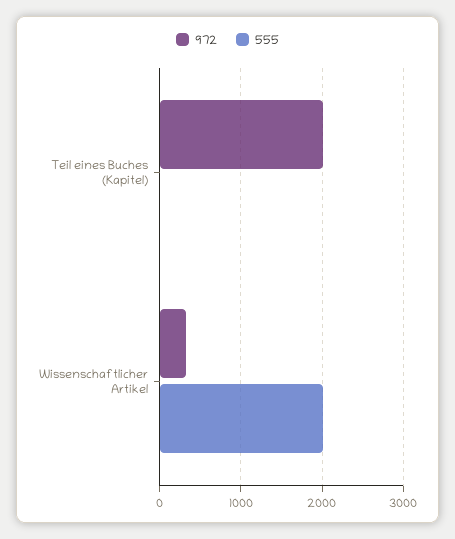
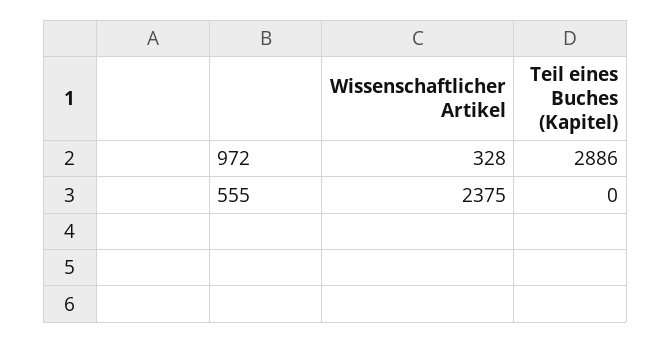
972, Teil eines Buches (Kapitel): 2000 -> 2886
555, Wissenschaftlicher Artikel: 2000 -> 2375

